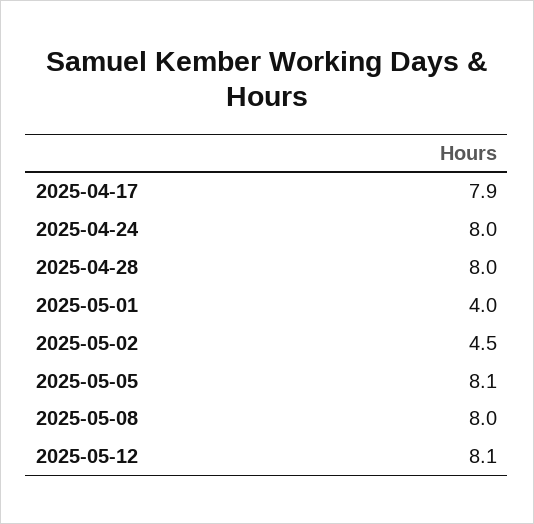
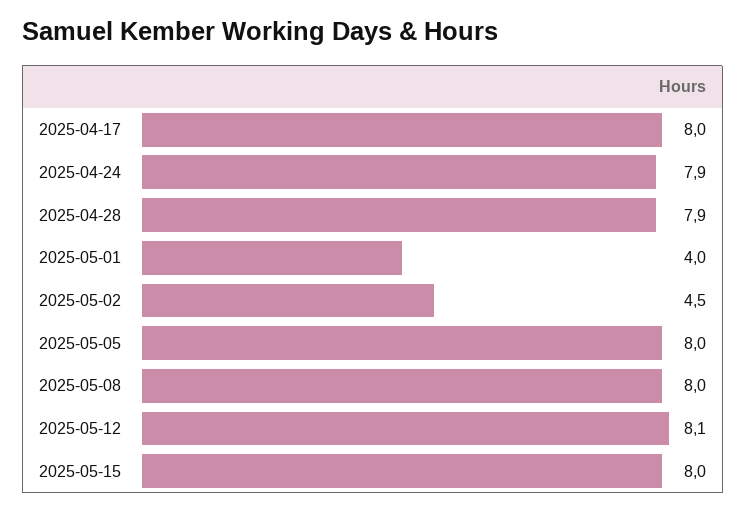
2025-04-17: 7.9 -> 8
2025-04-24: 8 -> 7.9
2025-04-28: 8 -> 7.9
2025-05-05: 8.1 -> 8
2025-05-15: none -> 8

